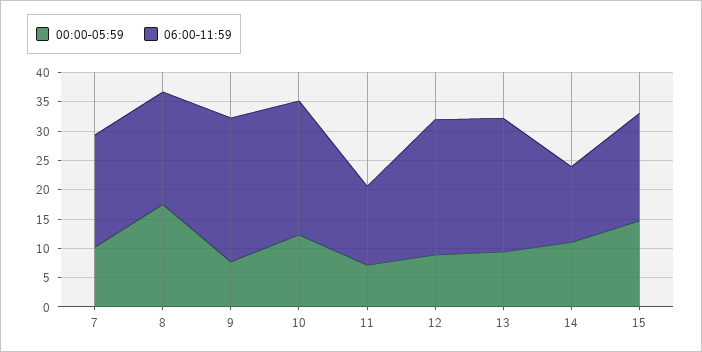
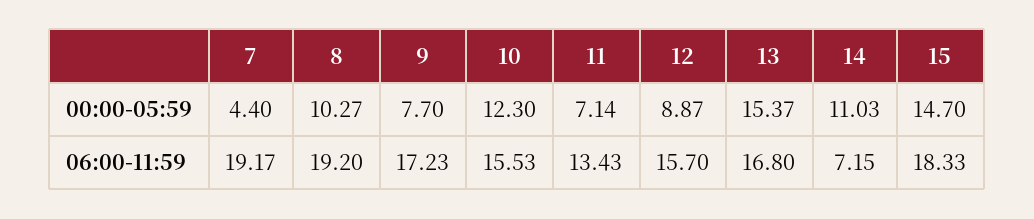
00:00-05:59, 7: 10 -> 4.4
00:00-05:59, 8: 17.5 -> 10.27
06:00-11:59, 9: 25 -> 17.23
06:00-11:59, 10: 22.5 -> 15.53
06:00-11:59, 12: 22.5 -> 15.7
00:00-05:59, 13: 10 -> 15.37
06:00-11:59, 13: 22.5 -> 16.8
06:00-11:59, 14: 12.5 -> 7.15

